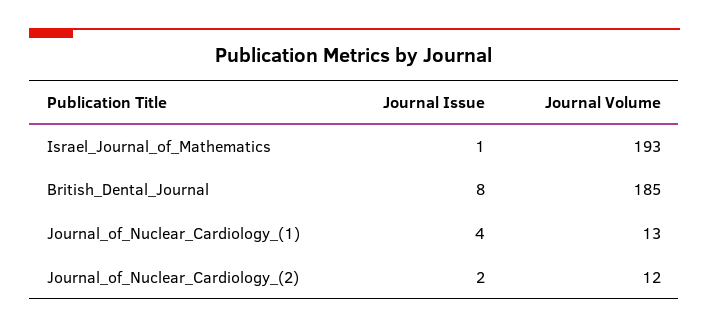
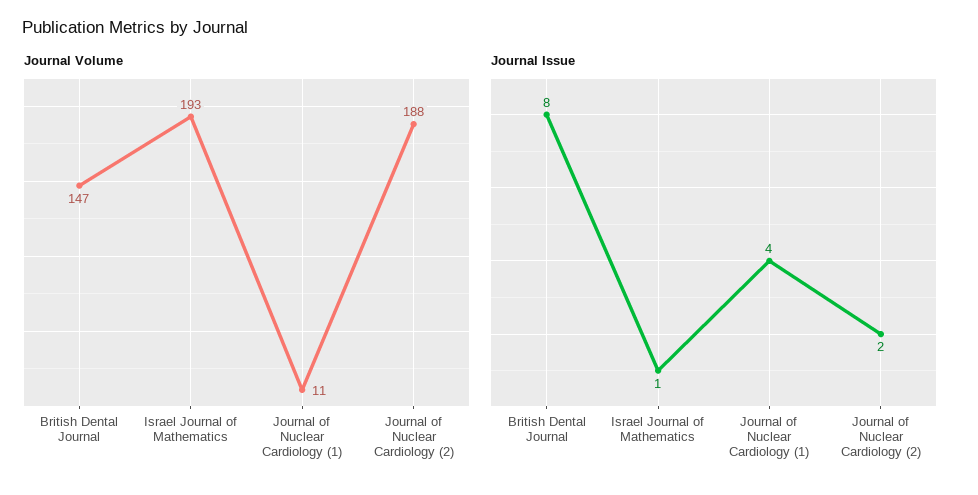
Journal Volume, British_Dental_Journal: 185 -> 147
Journal Volume, Journal_of_Nuclear_Cardiology_(1): 13 -> 11
Journal Volume, Journal_of_Nuclear_Cardiology_(2): 12 -> 188

